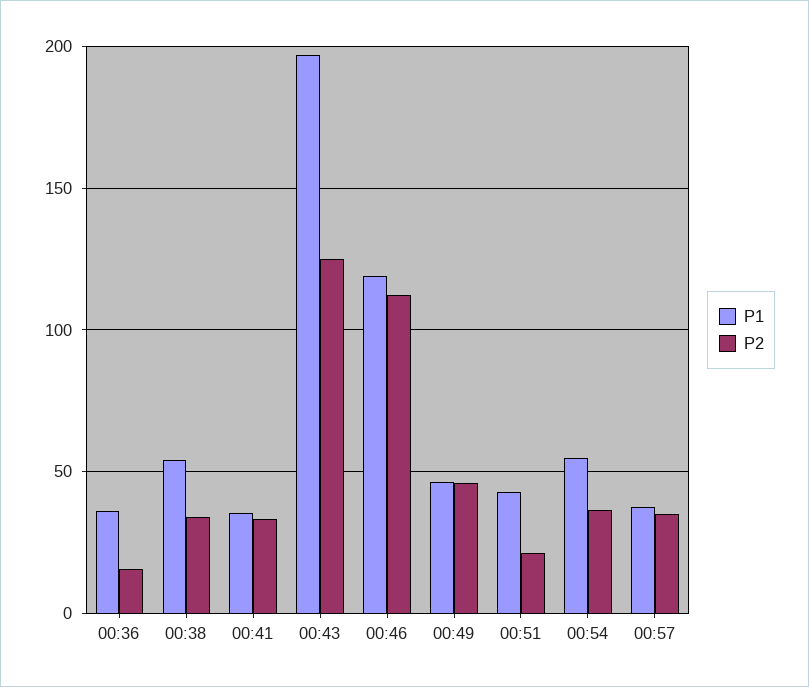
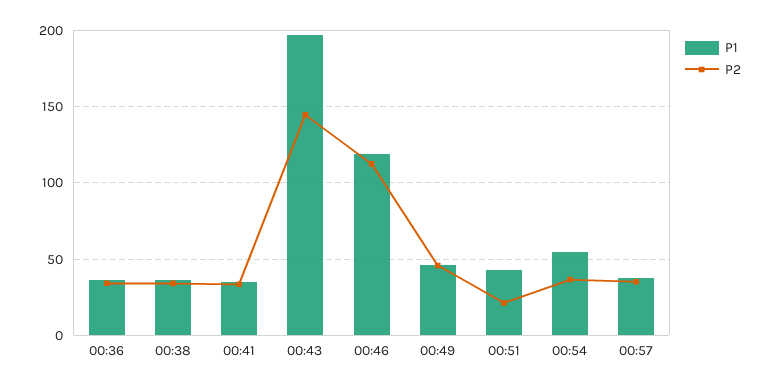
P2, 00:36: 15 -> 35
P1, 00:38: 55 -> 35
P2, 00:43: 125 -> 145

